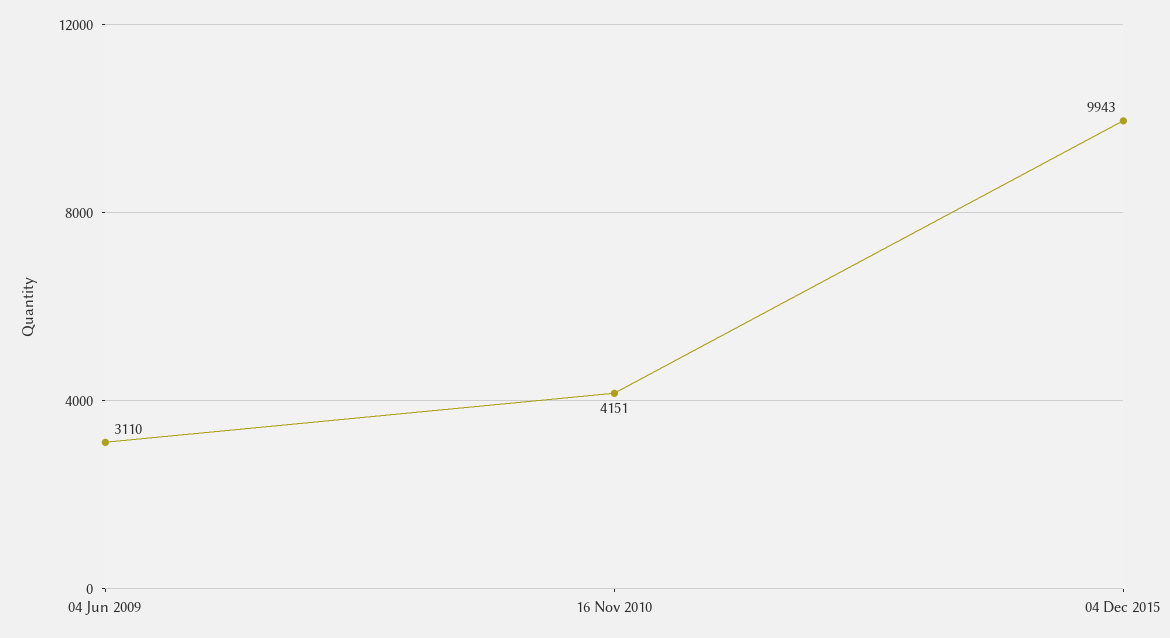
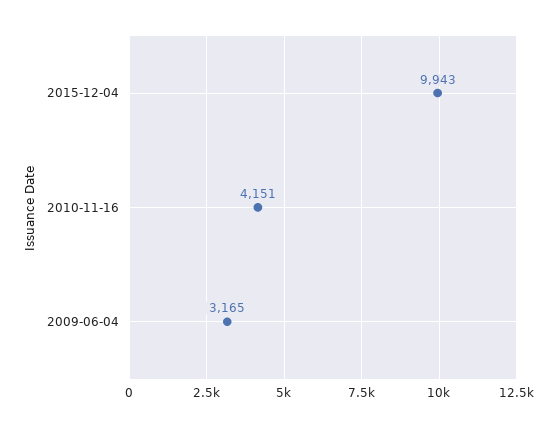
04 Jun 2009: 3110 -> 3165

